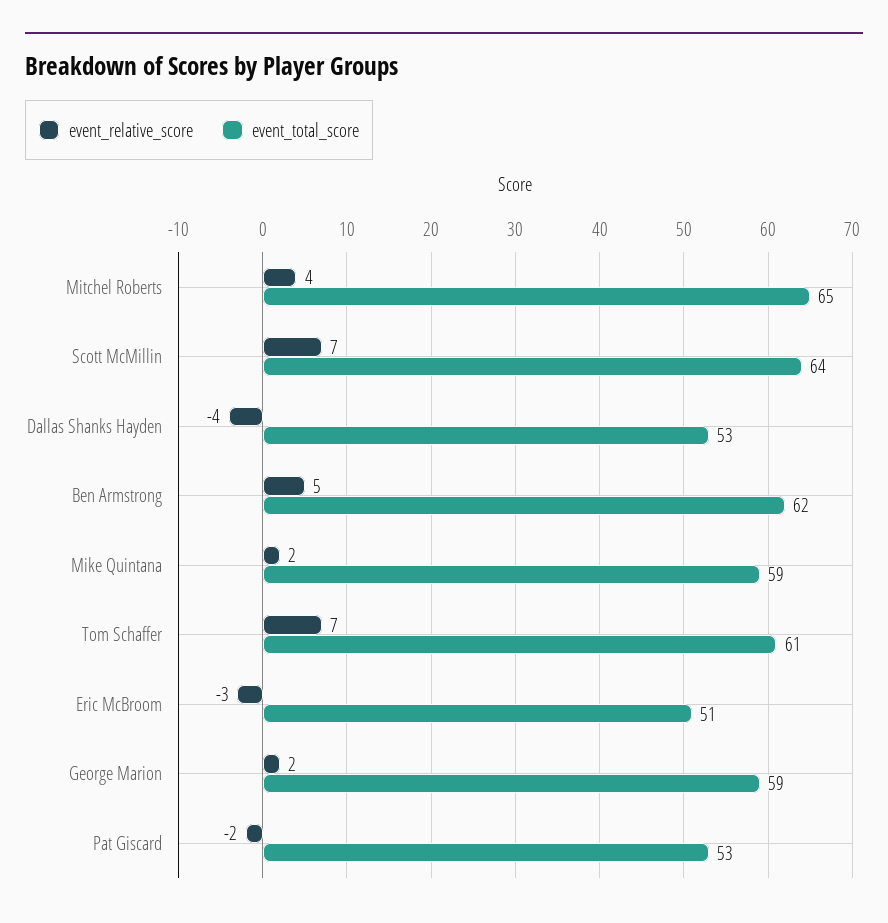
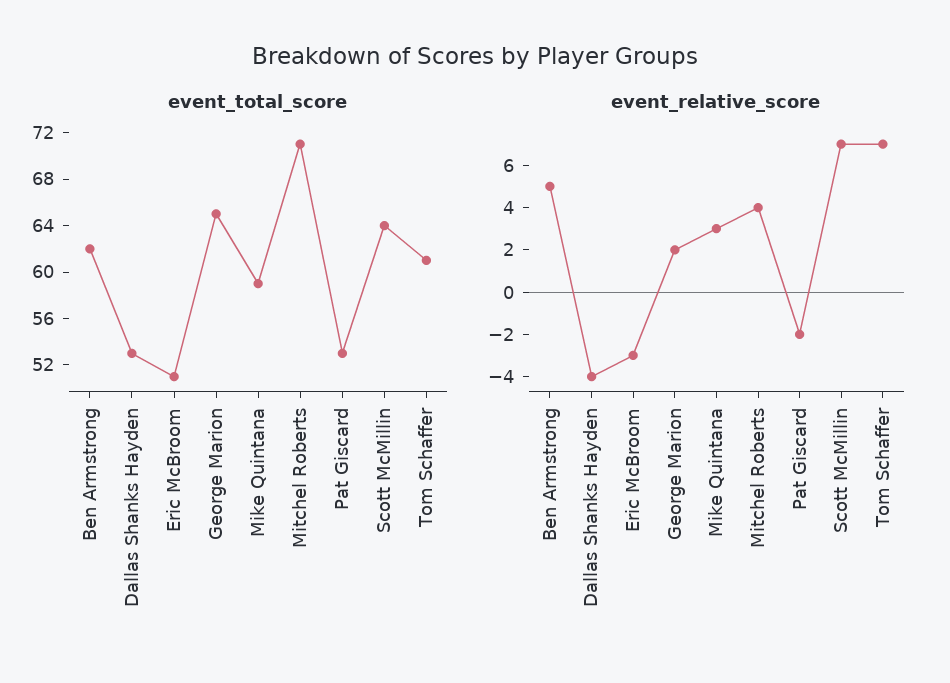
event_total_score, Mitchel Roberts: 65 -> 71
event_relative_score, Mike Quintana: 2 -> 3
event_total_score, George Marion: 59 -> 65

